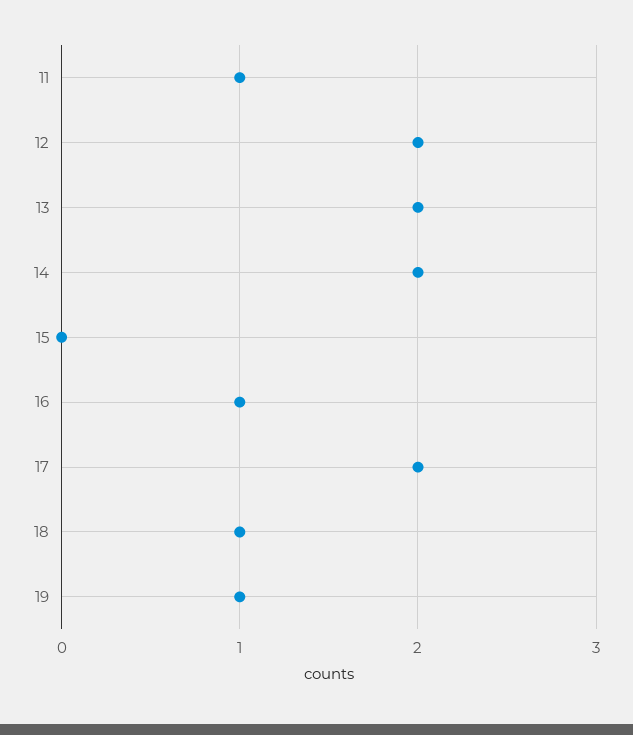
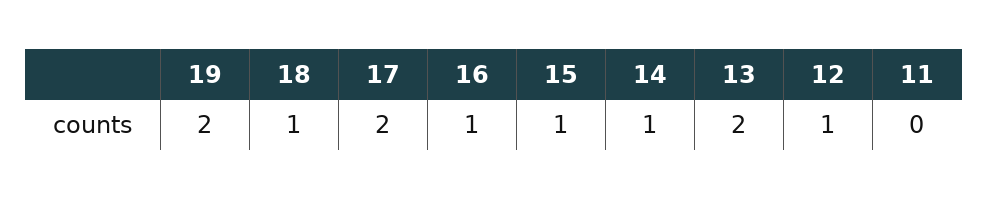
11: 1 -> 0
12: 2 -> 1
14: 2 -> 1
15: 0 -> 1
19: 1 -> 2

